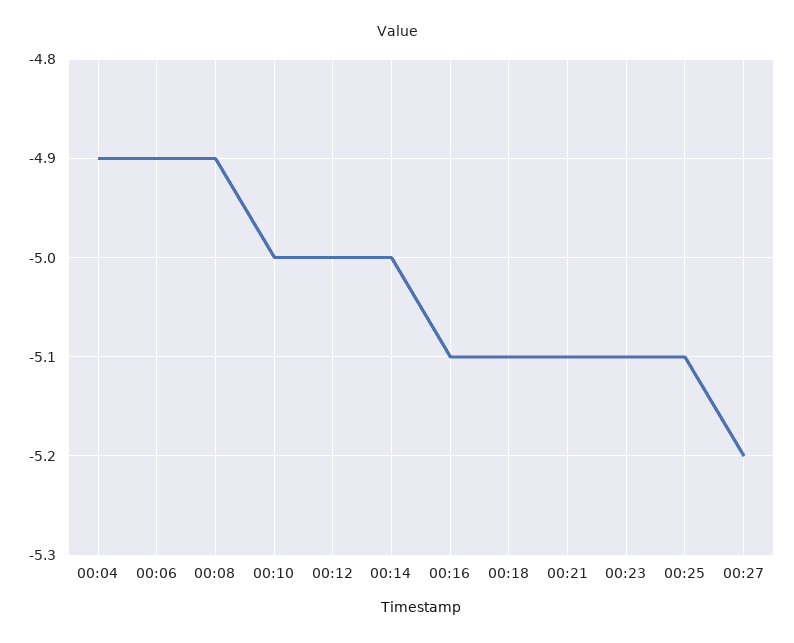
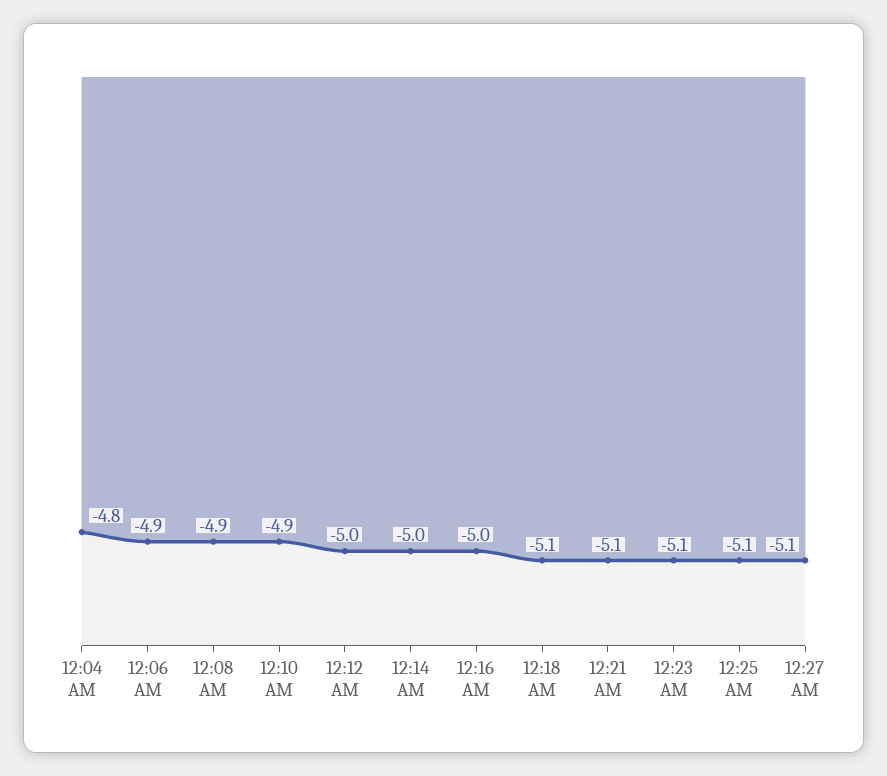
00:04: -4.9 -> -4.8
00:10: -5 -> -4.9
00:16: -5.1 -> -5
00:27: -5.2 -> -5.1

